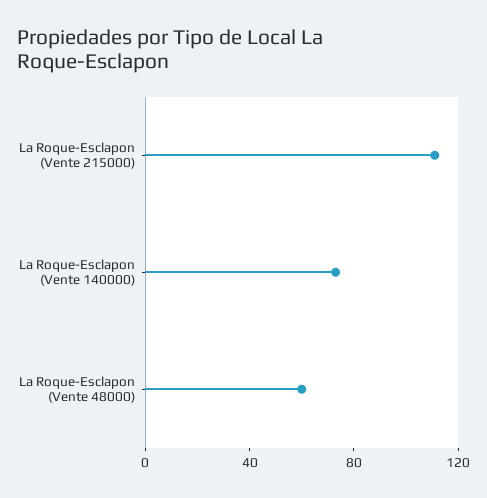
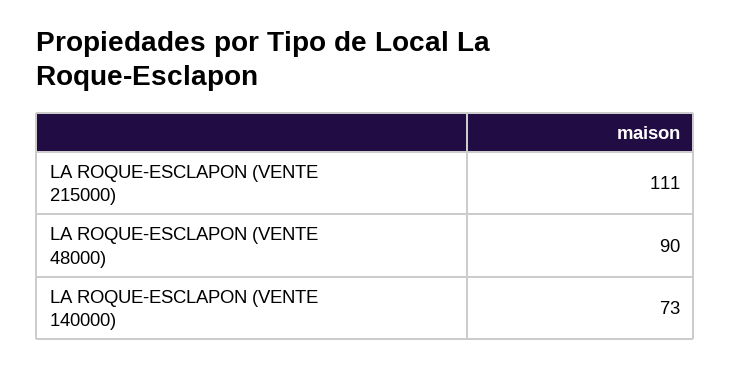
La Roque-Esclapon (Vente 48000): 60 -> 90

